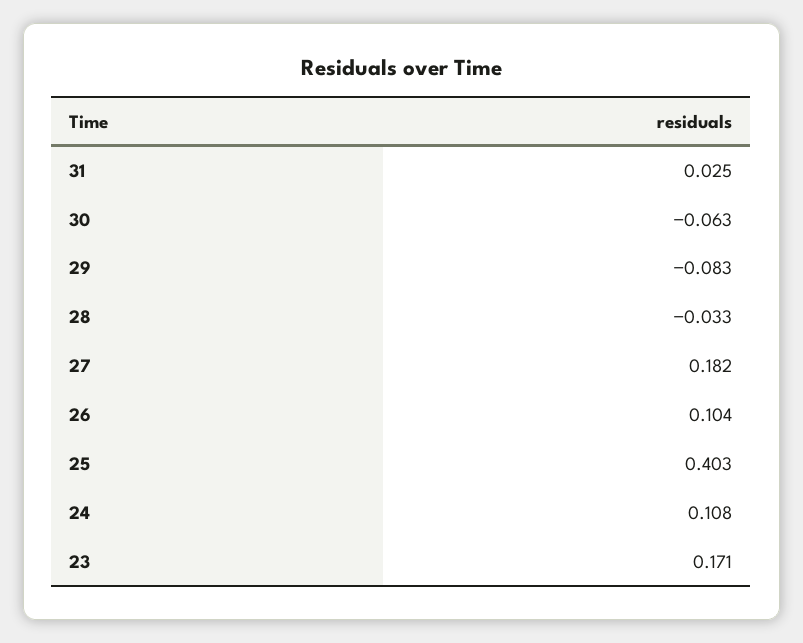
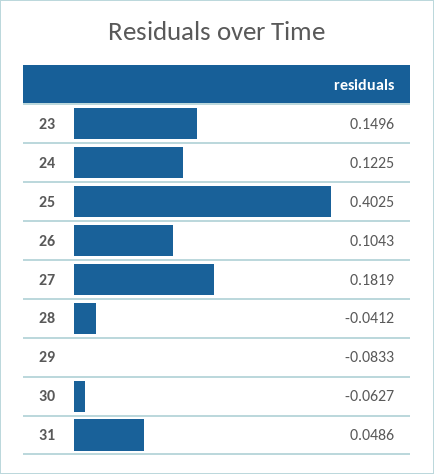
31: 0.025 -> 0.0486
28: -0.033 -> -0.0412
24: 0.108 -> 0.1225
23: 0.171 -> 0.1496

